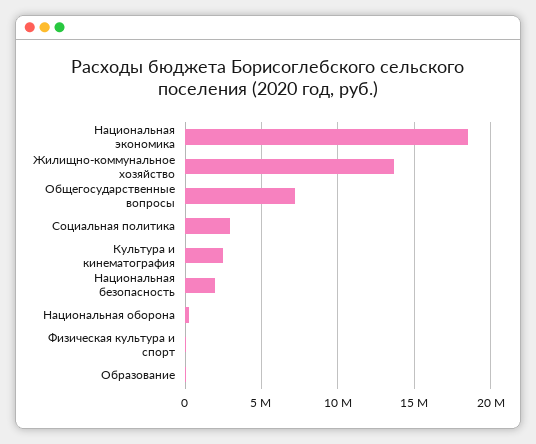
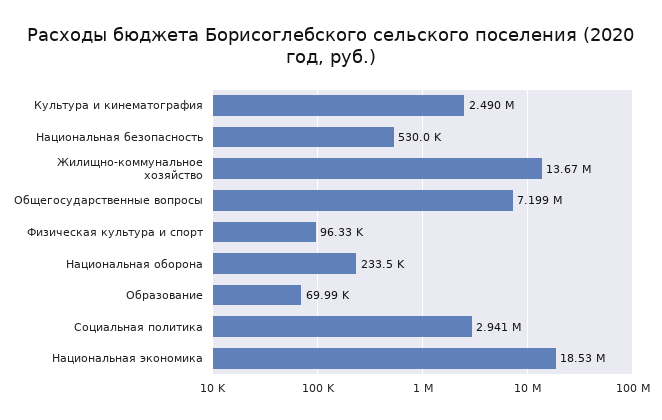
Национальная безопасность: 2000000 -> 530000

